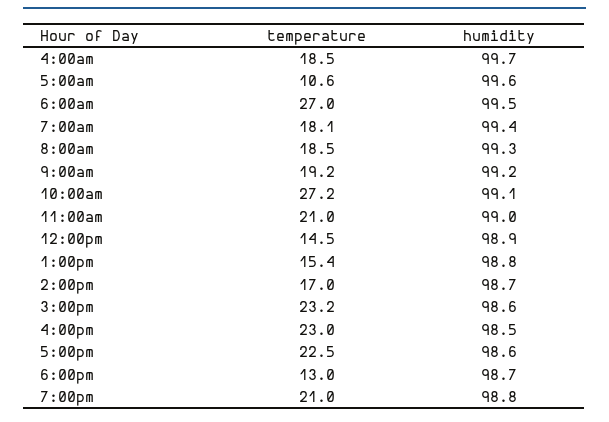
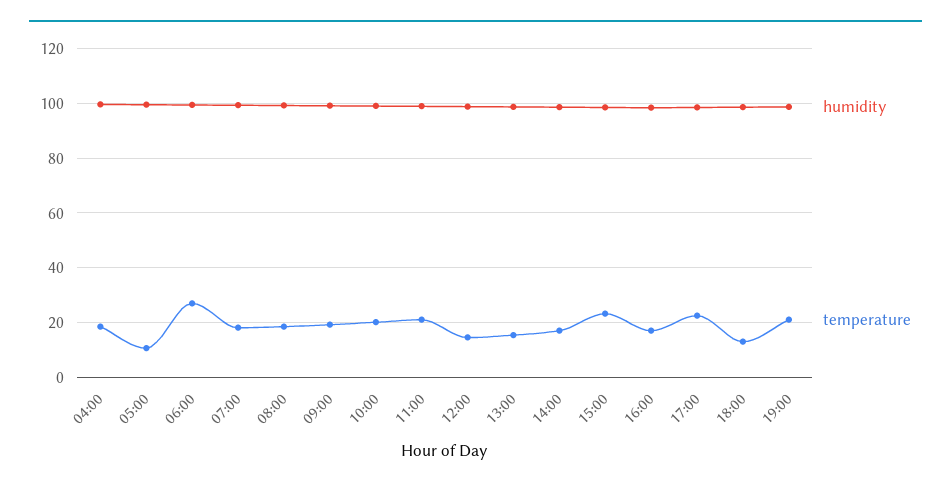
temperature, 10:00am: 27.2 -> 20
temperature, 4:00pm: 23 -> 17.5

